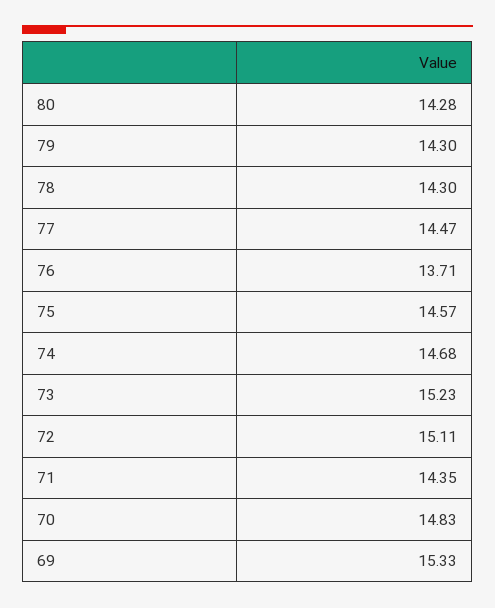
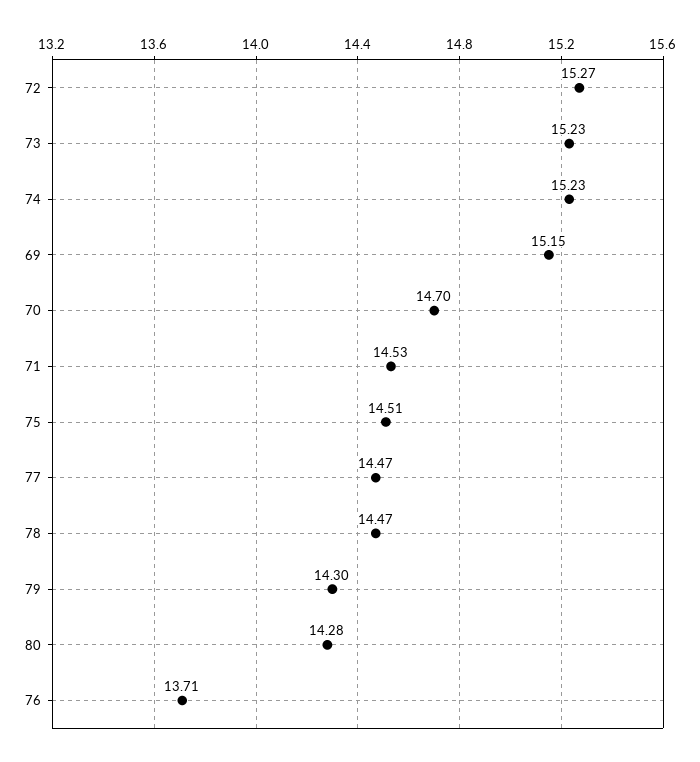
78: 14.3 -> 14.47
75: 14.57 -> 14.51
74: 14.68 -> 15.23
72: 15.11 -> 15.27
71: 14.35 -> 14.53
70: 14.83 -> 14.7
69: 15.33 -> 15.15

